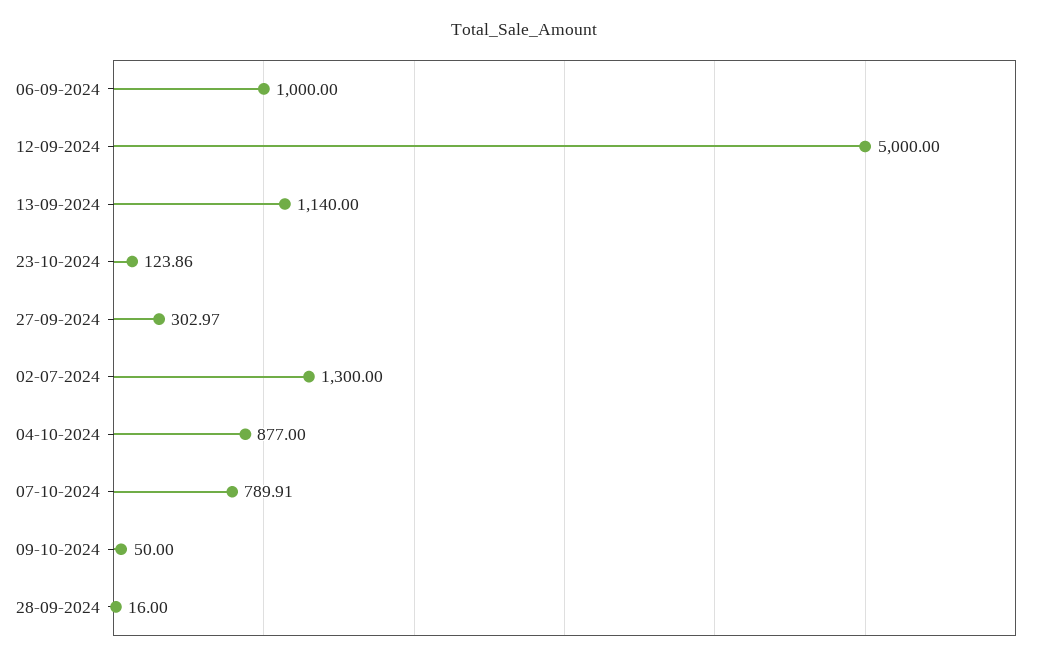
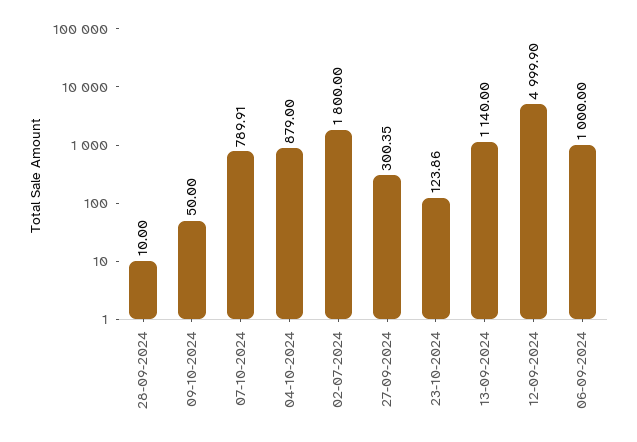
12-09-2024: 5000 -> 4999.9
27-09-2024: 302.97 -> 300.35
02-07-2024: 1300 -> 1800
04-10-2024: 877 -> 879
28-09-2024: 16 -> 10

